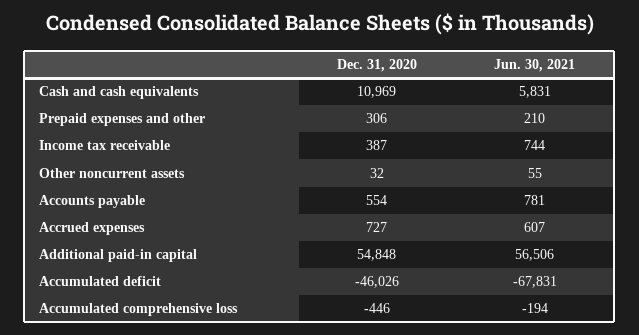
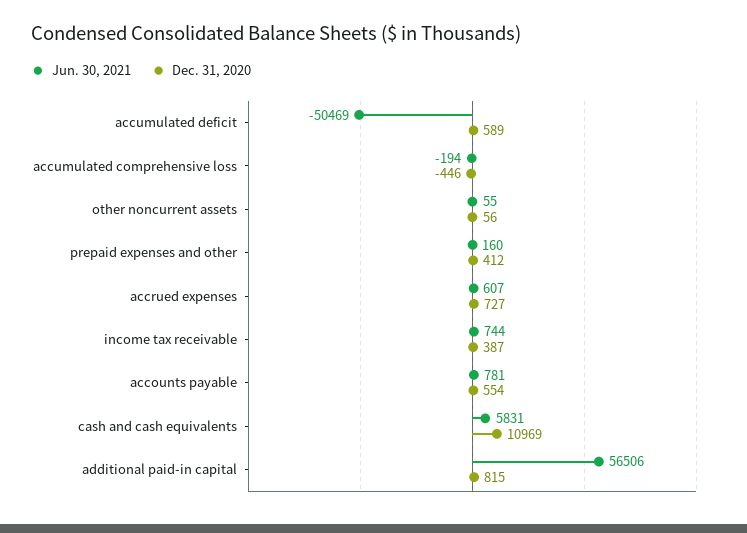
Dec. 31, 2020, Prepaid expenses and other: 306 -> 412
Jun. 30, 2021, Prepaid expenses and other: 210 -> 160
Dec. 31, 2020, Other noncurrent assets: 32 -> 56
Dec. 31, 2020, Additional paid-in capital: 54848 -> 815
Dec. 31, 2020, Accumulated deficit: -46026 -> 589
Jun. 30, 2021, Accumulated deficit: -67831 -> -50469

